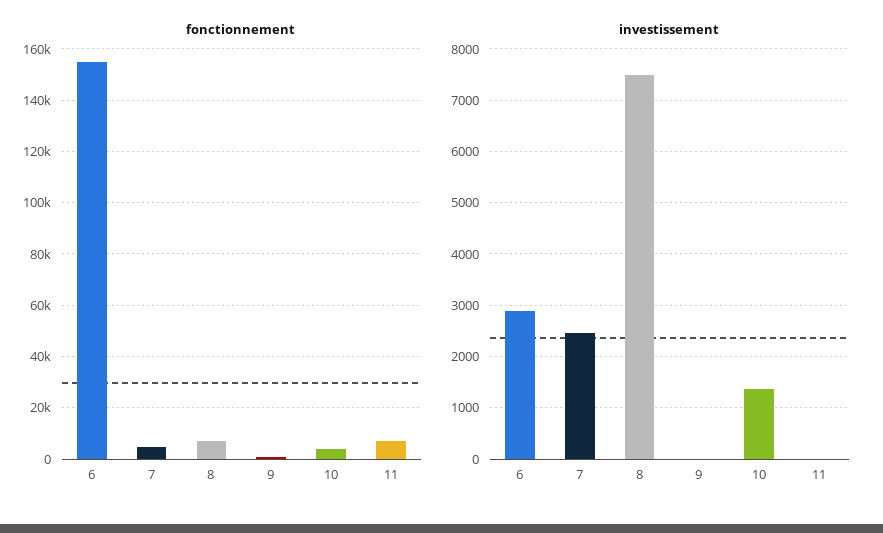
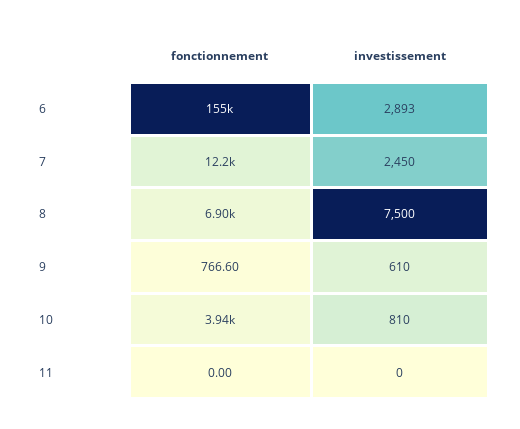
fonctionnement, 7: 5000 -> 12200
fonctionnement, 11: 7500 -> 0
investissement, 9: 0 -> 610
investissement, 10: 1400 -> 810

